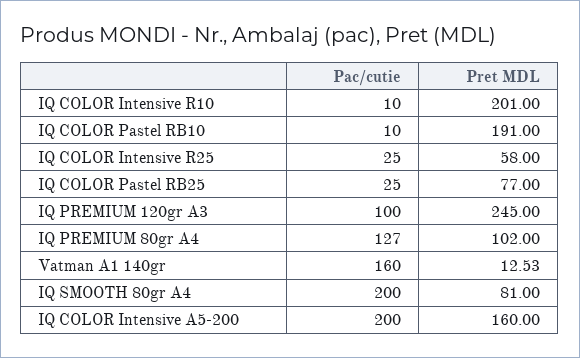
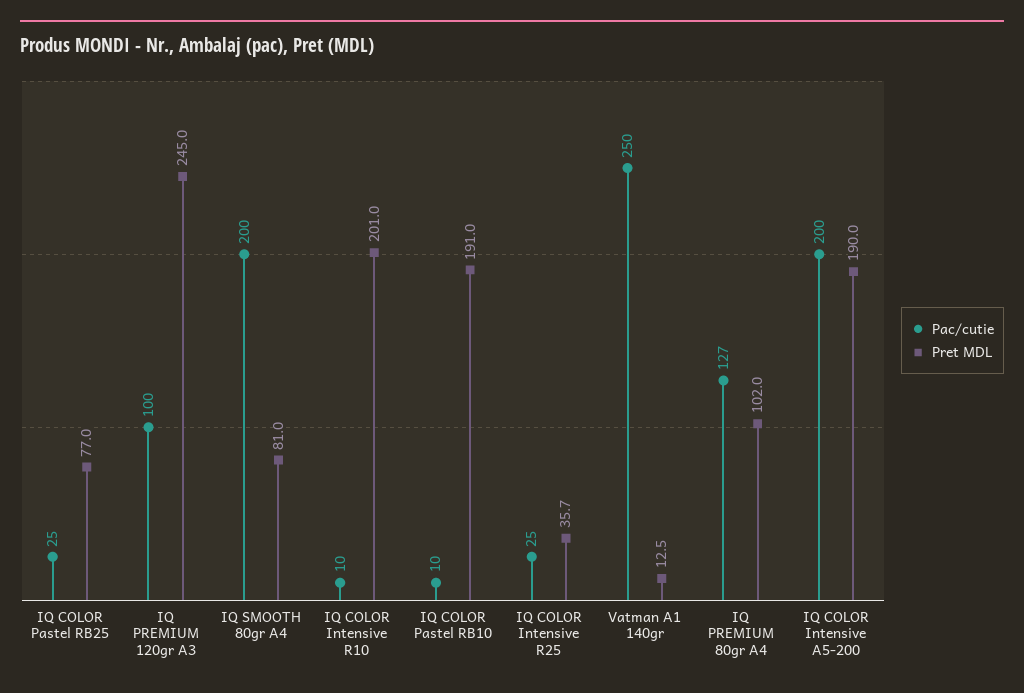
Pret MDL, IQ COLOR Intensive R25: 58 -> 35.7
Pac/cutie, Vatman A1 140gr: 160 -> 250
Pret MDL, IQ COLOR Intensive A5-200: 160 -> 190

